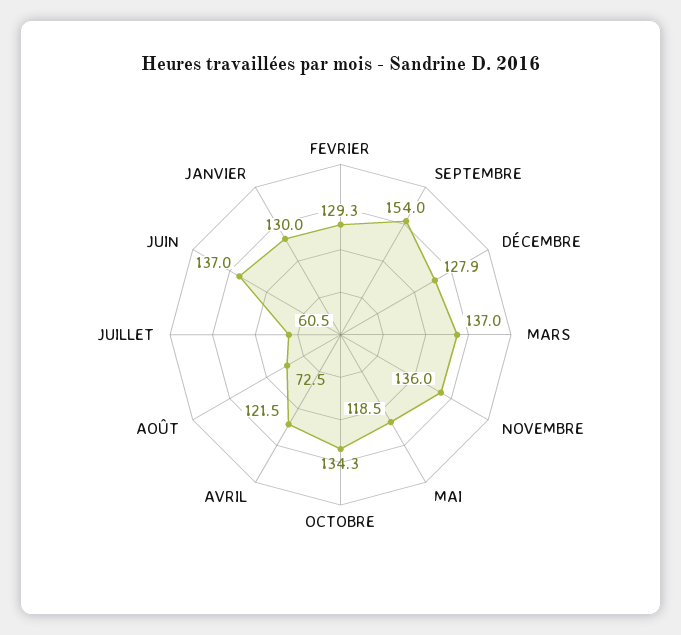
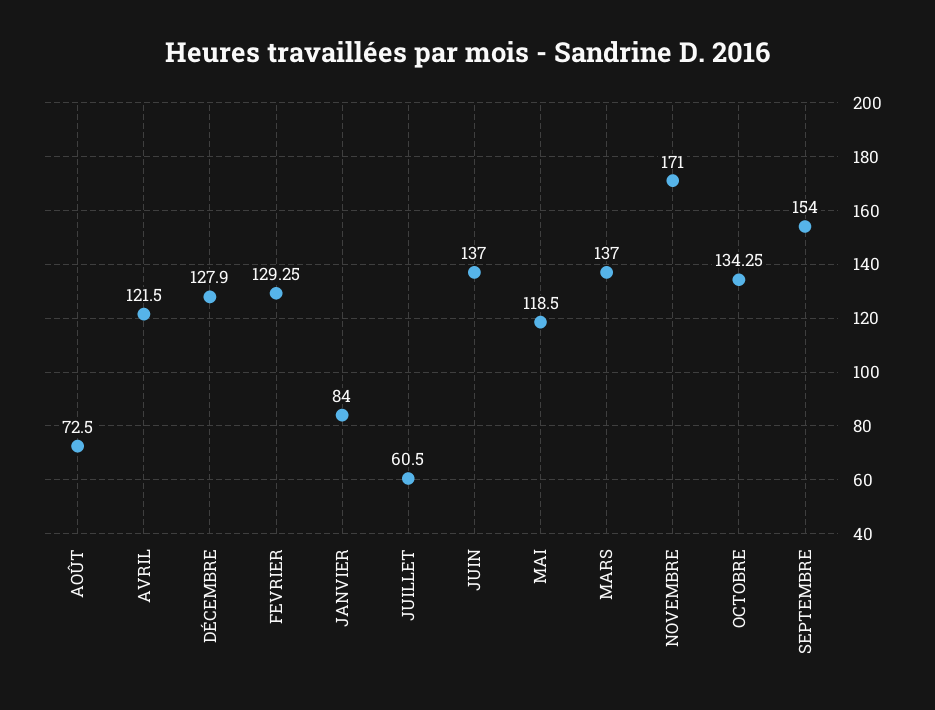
NOVEMBRE: 136 -> 171
JANVIER: 130 -> 84

